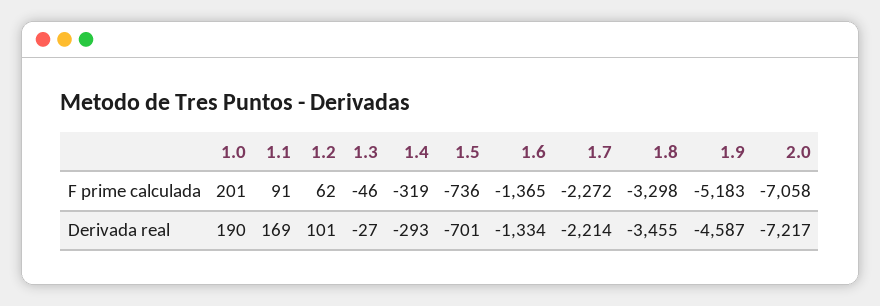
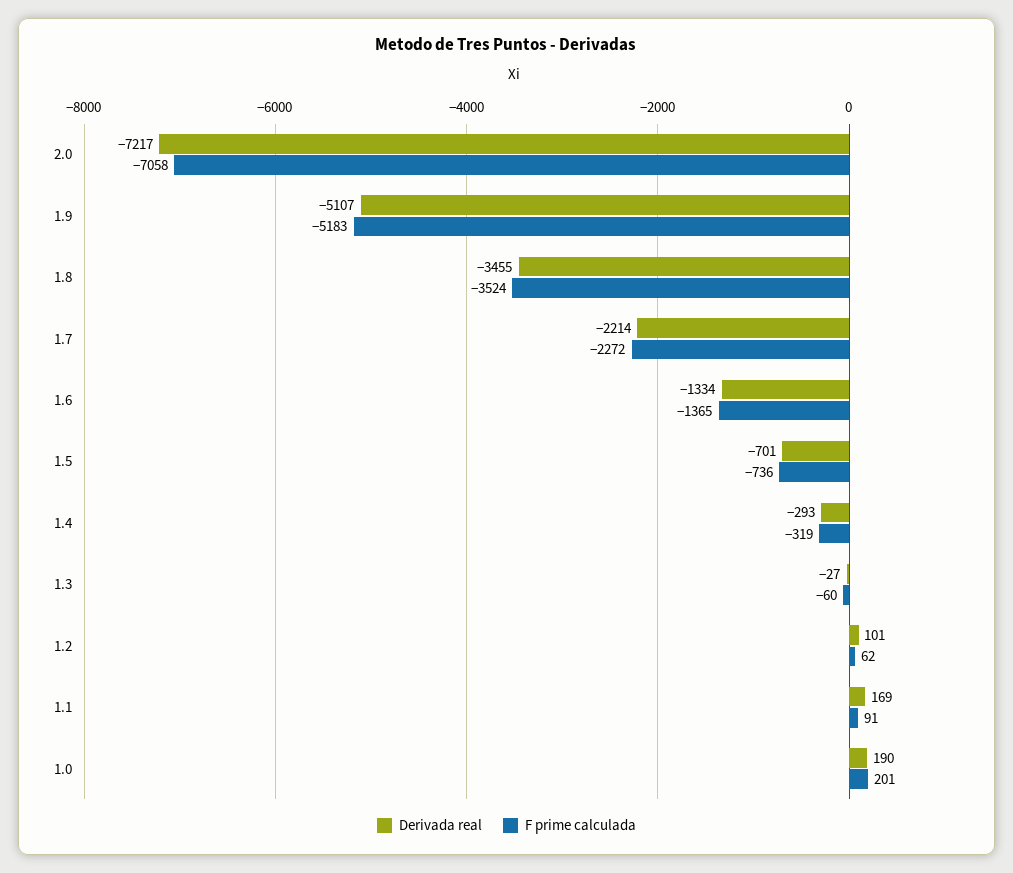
F prime calculada, 1.3: -46 -> -60
F prime calculada, 1.8: -3298 -> -3524
Derivada real, 1.9: -4587 -> -5107

